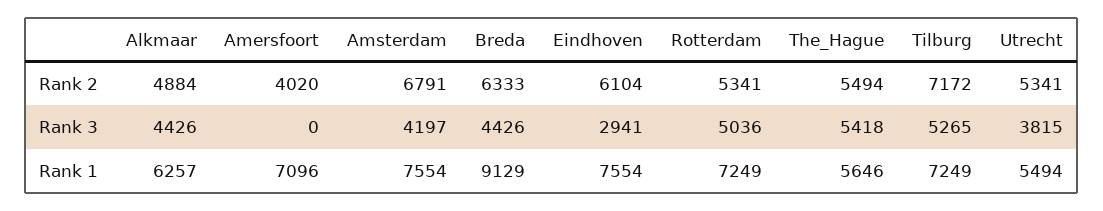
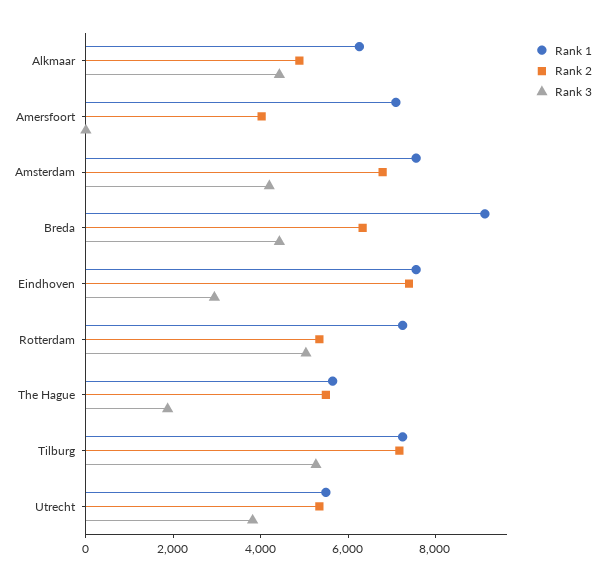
Rank 2, Eindhoven: 6104 -> 7500
Rank 3, The_Hague: 5418 -> 2000

